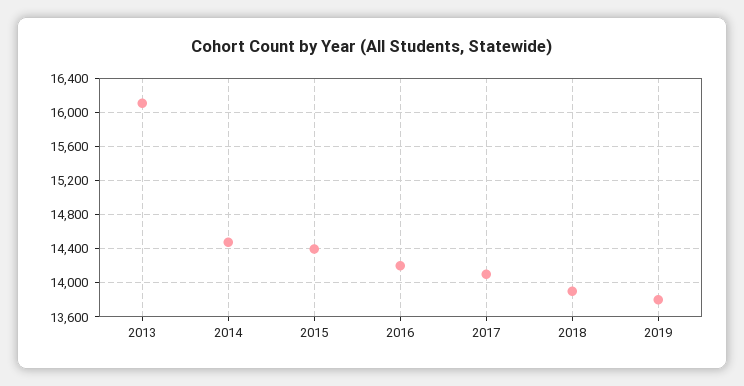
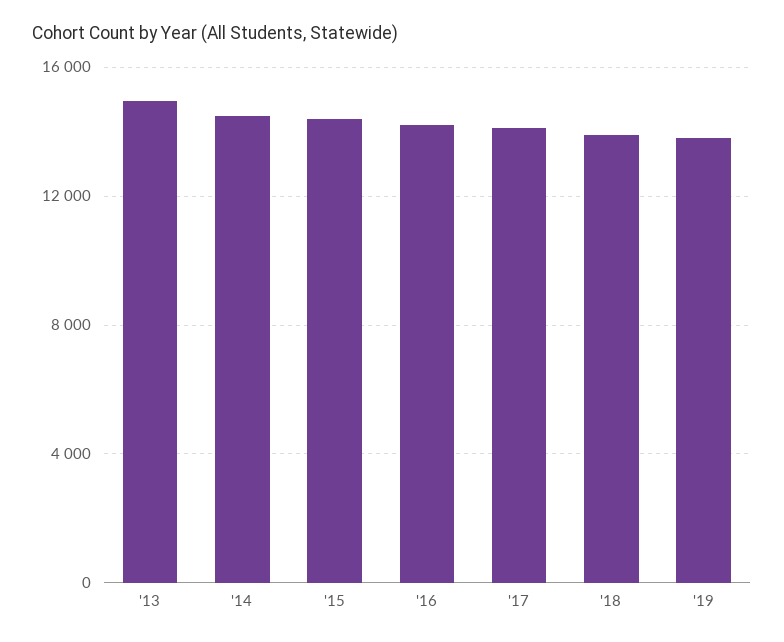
2013: 16100 -> 15000

